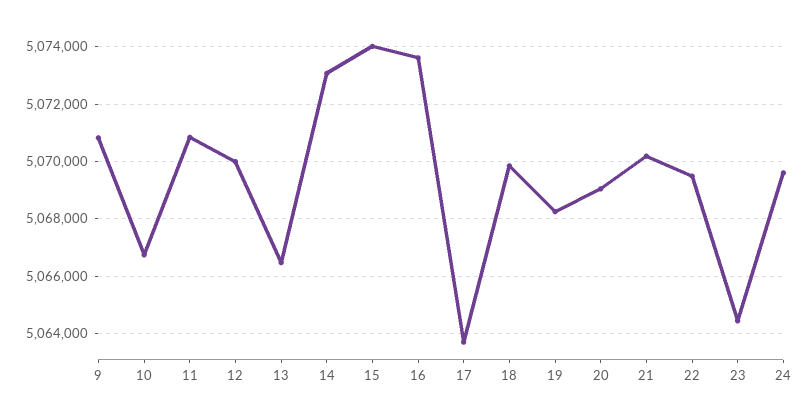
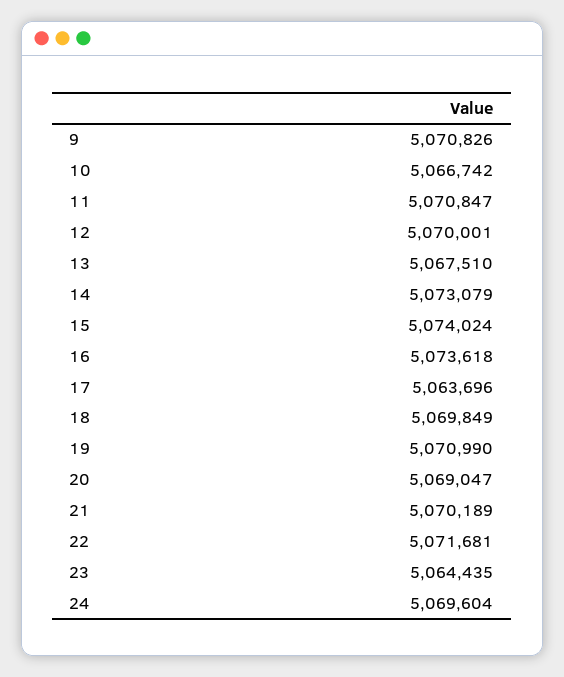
13: 5066500 -> 5067510
19: 5068250 -> 5070990
22: 5069500 -> 5071681

